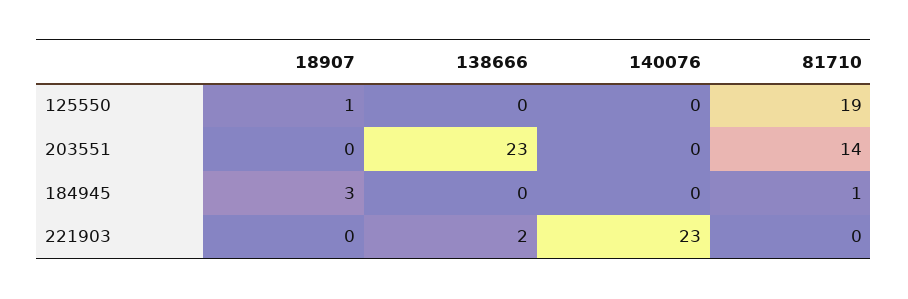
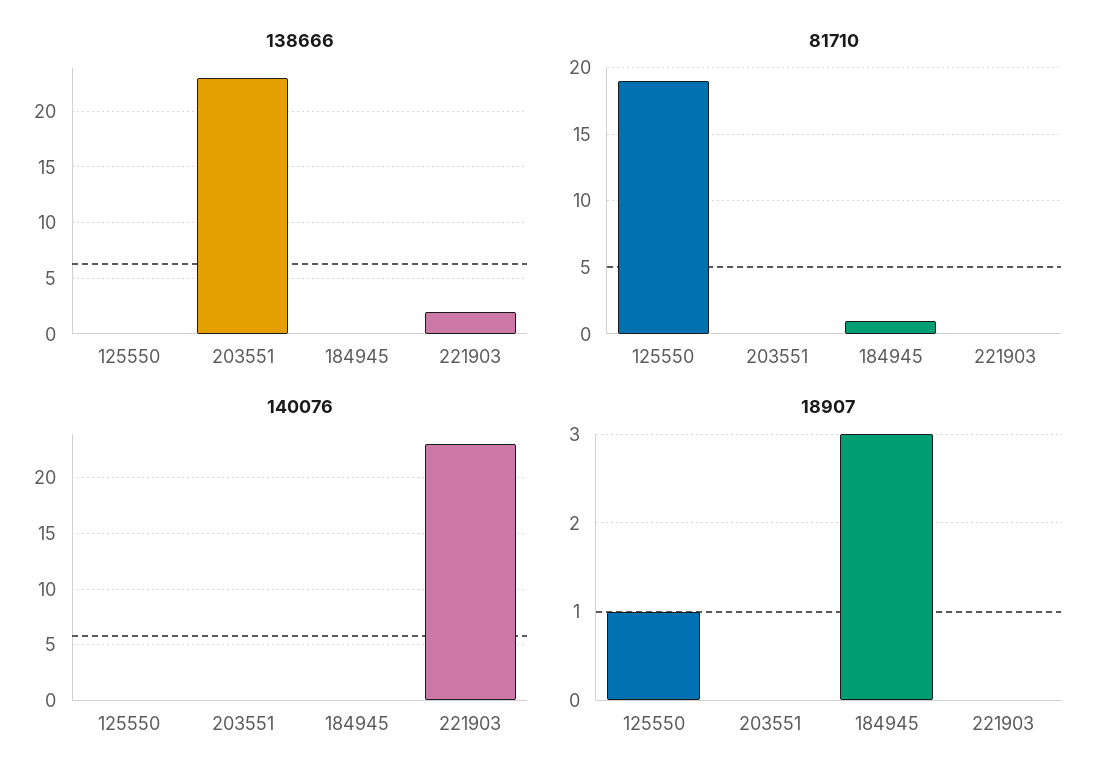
81710, 203551: 14 -> 0

